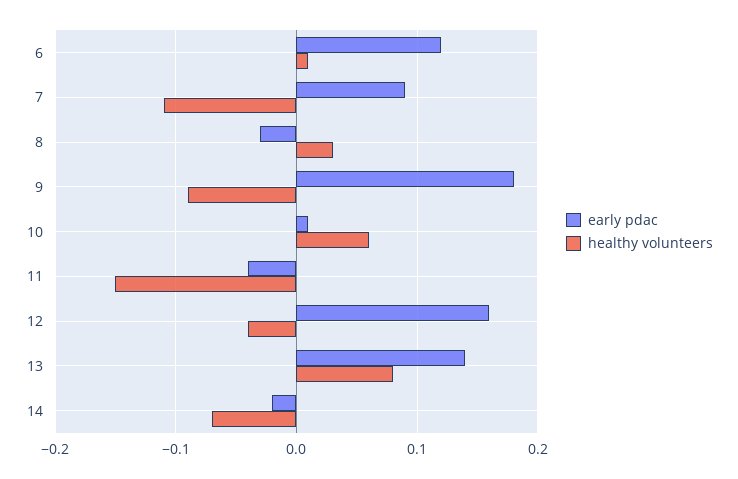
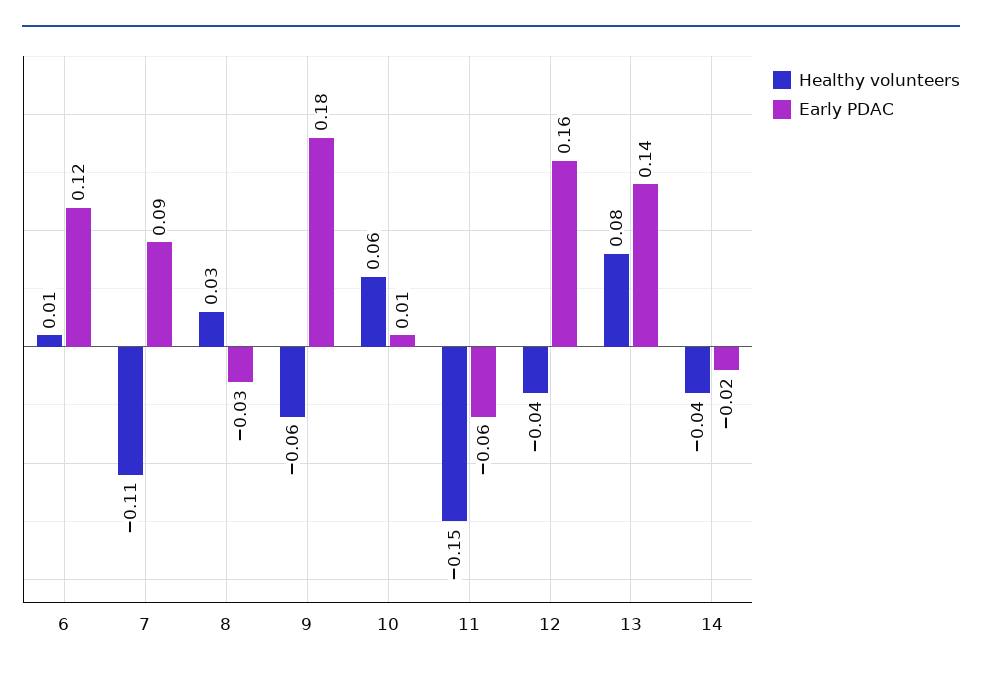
healthy volunteers, 9: -0.09 -> -0.06
early pdac, 11: -0.04 -> -0.06
healthy volunteers, 14: -0.07 -> -0.04

